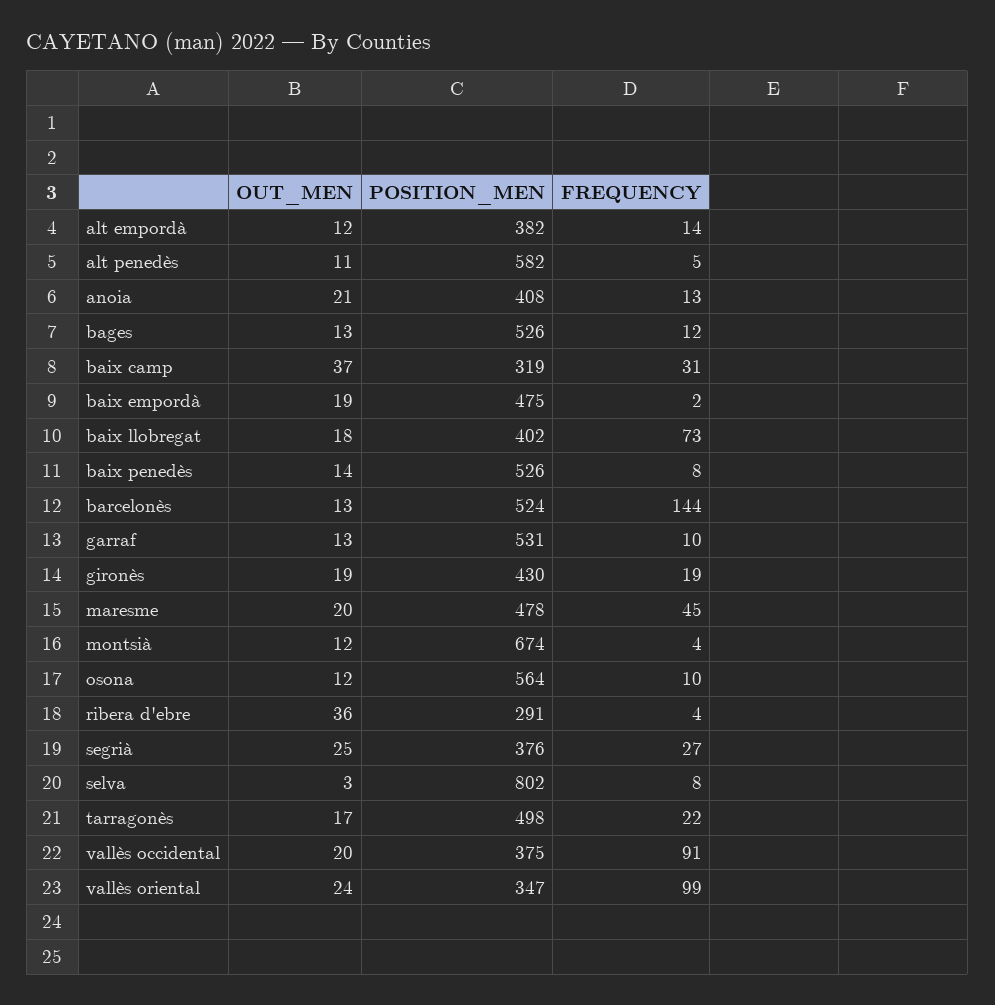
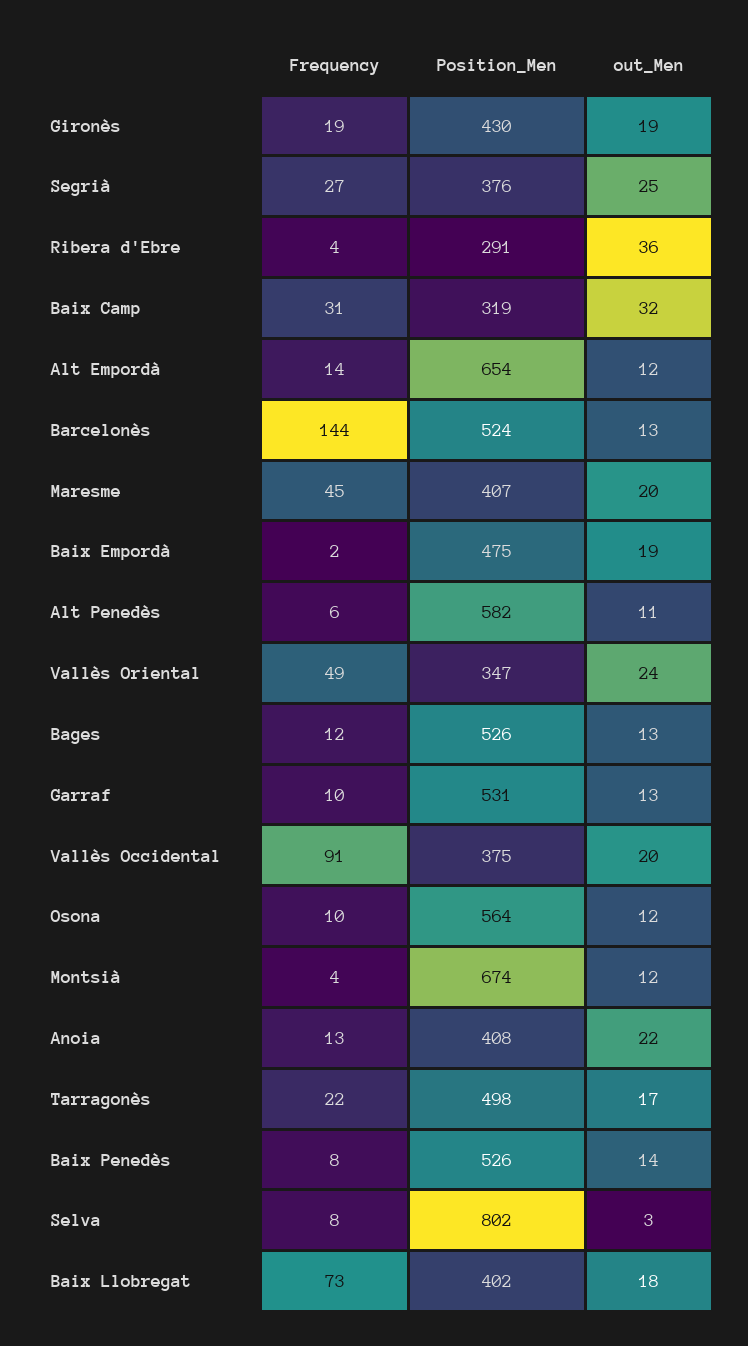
POSITION_MEN, alt empordà: 382 -> 654
FREQUENCY, alt penedès: 5 -> 6
OUT_MEN, anoia: 21 -> 22
OUT_MEN, baix camp: 37 -> 32
POSITION_MEN, maresme: 478 -> 407
FREQUENCY, vallès oriental: 99 -> 49

